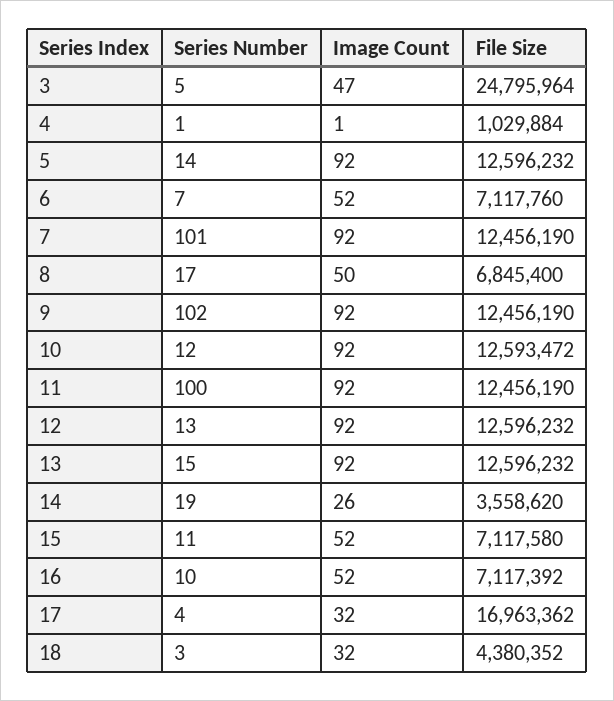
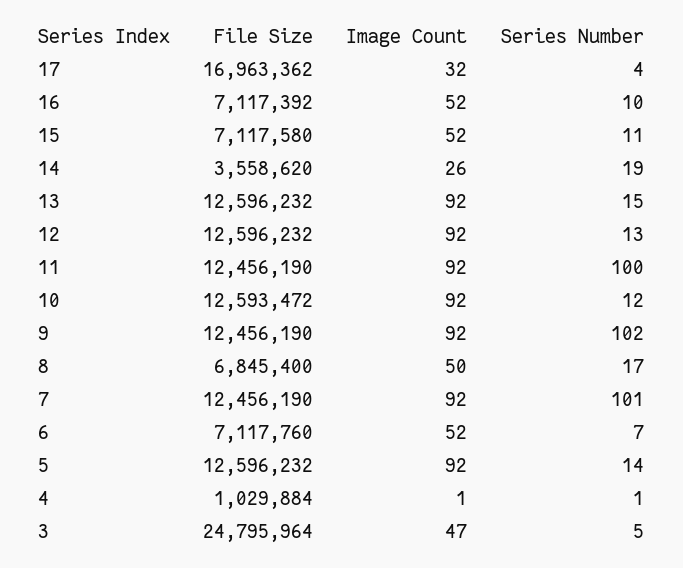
Series Number, 18: 3 -> none
Image Count, 18: 32 -> none
File Size, 18: 4380352 -> none

